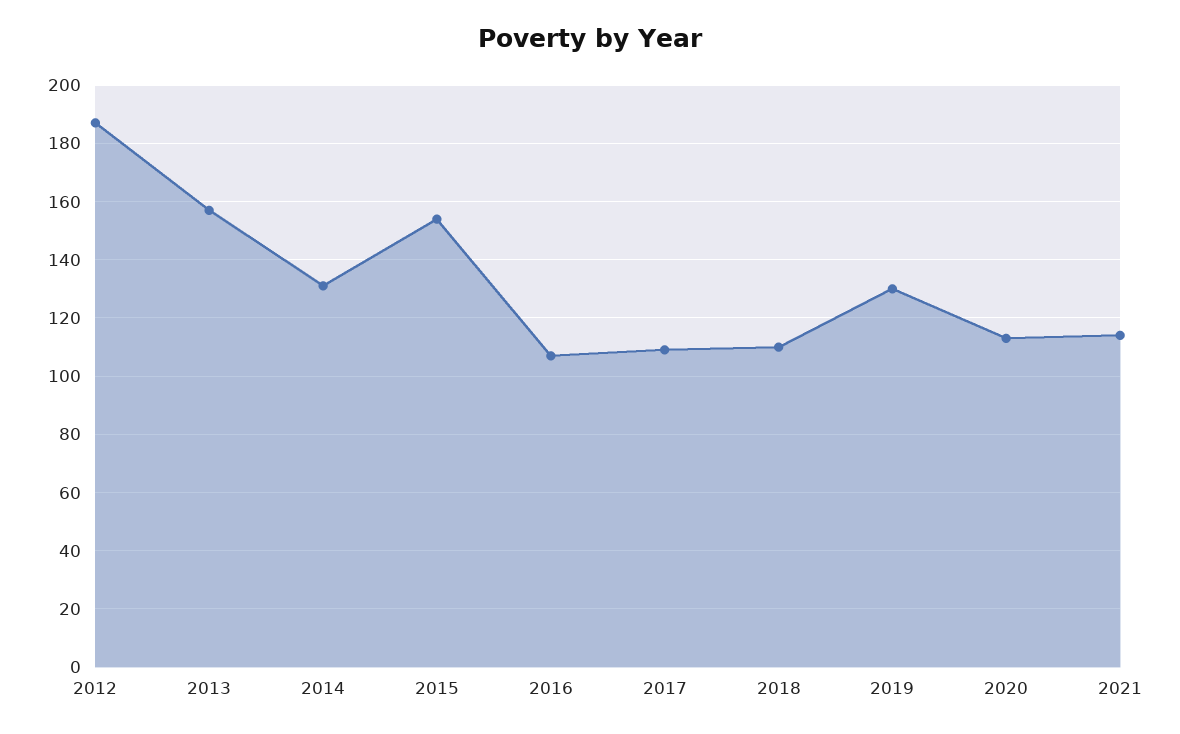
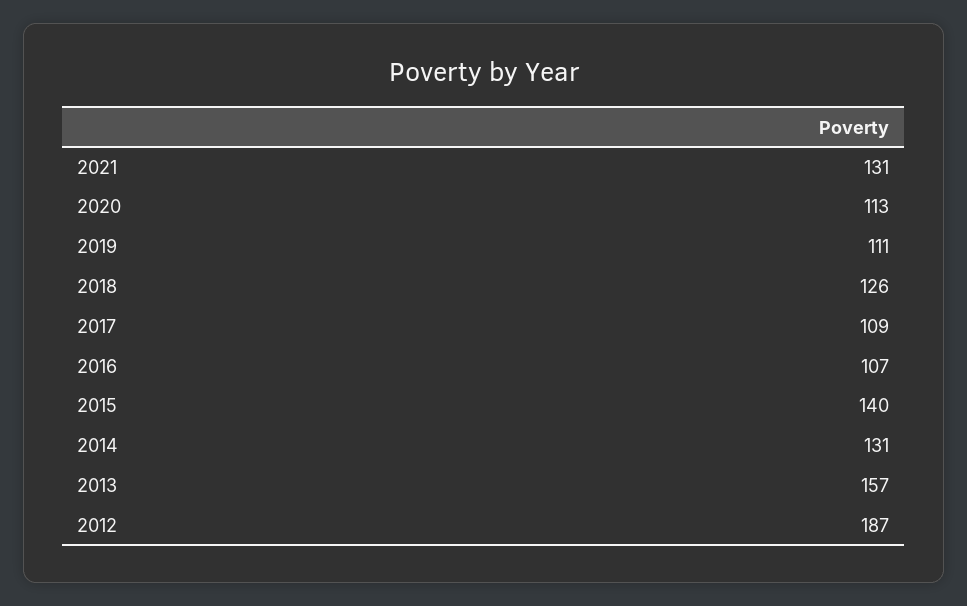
2015: 155 -> 140
2018: 110 -> 126
2019: 130 -> 111
2021: 115 -> 131

